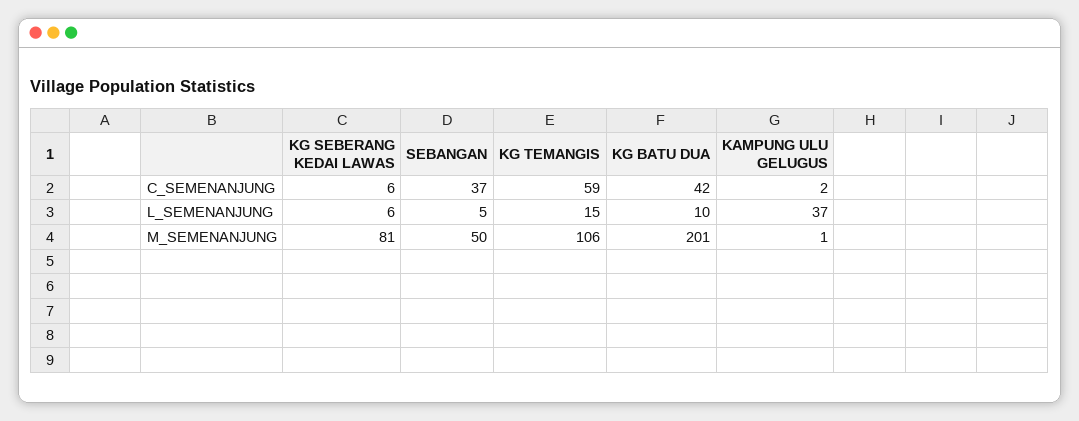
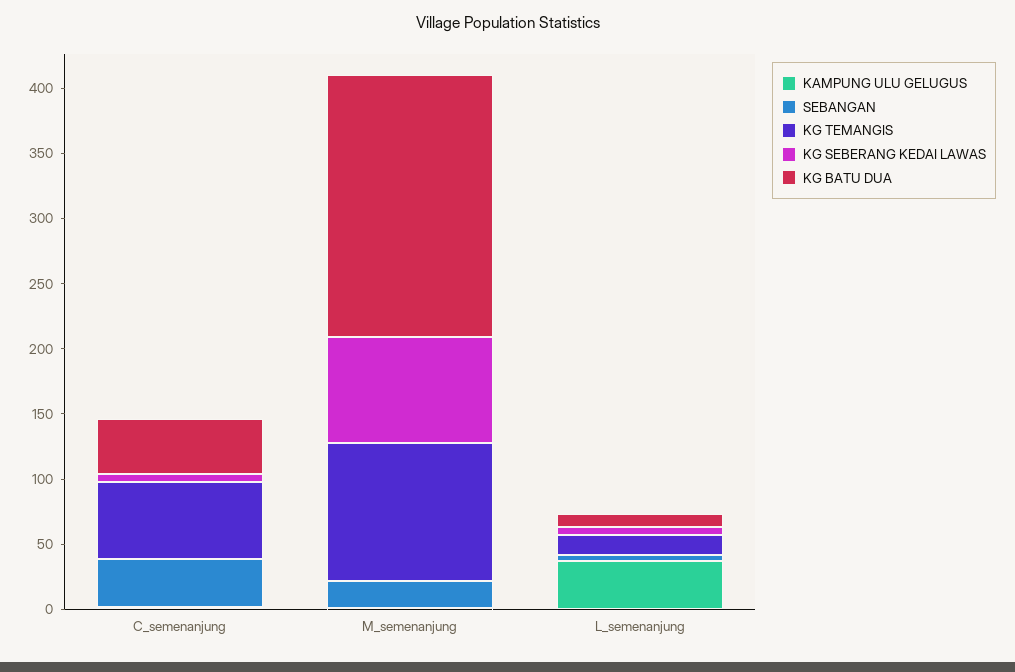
SEBANGAN, M_SEMENANJUNG: 50 -> 20

